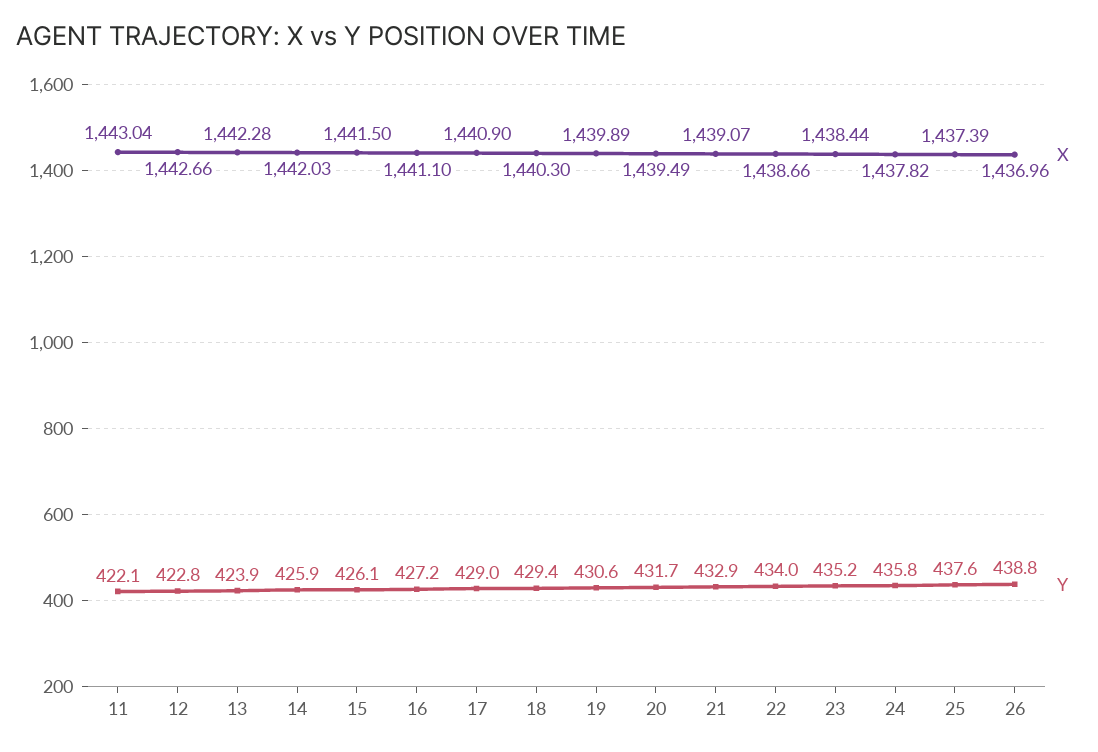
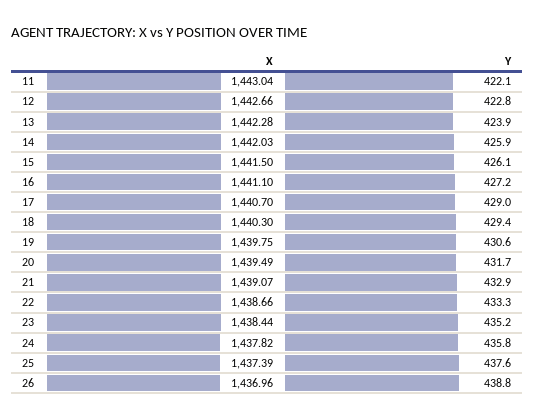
X, 17: 1440.9 -> 1440.7
X, 19: 1439.89 -> 1439.75
Y, 22: 434 -> 433.3

